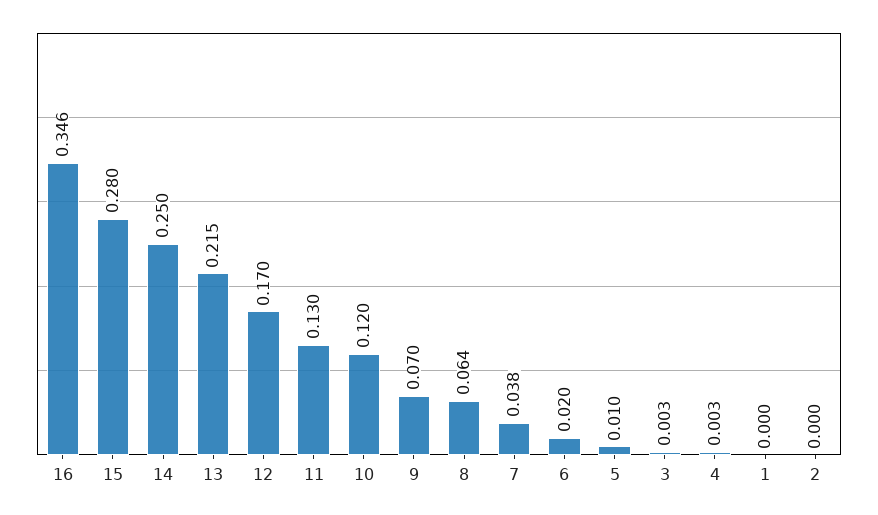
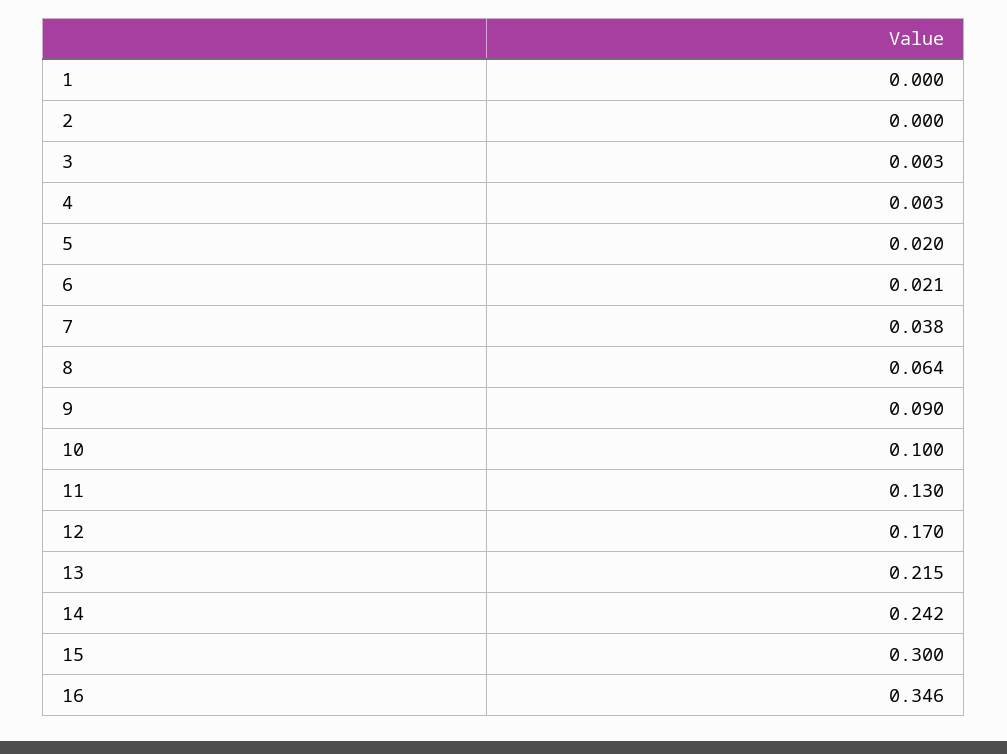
15: 0.28 -> 0.3
14: 0.25 -> 0.242
10: 0.12 -> 0.1
9: 0.07 -> 0.09
6: 0.02 -> 0.021
5: 0.01 -> 0.02

